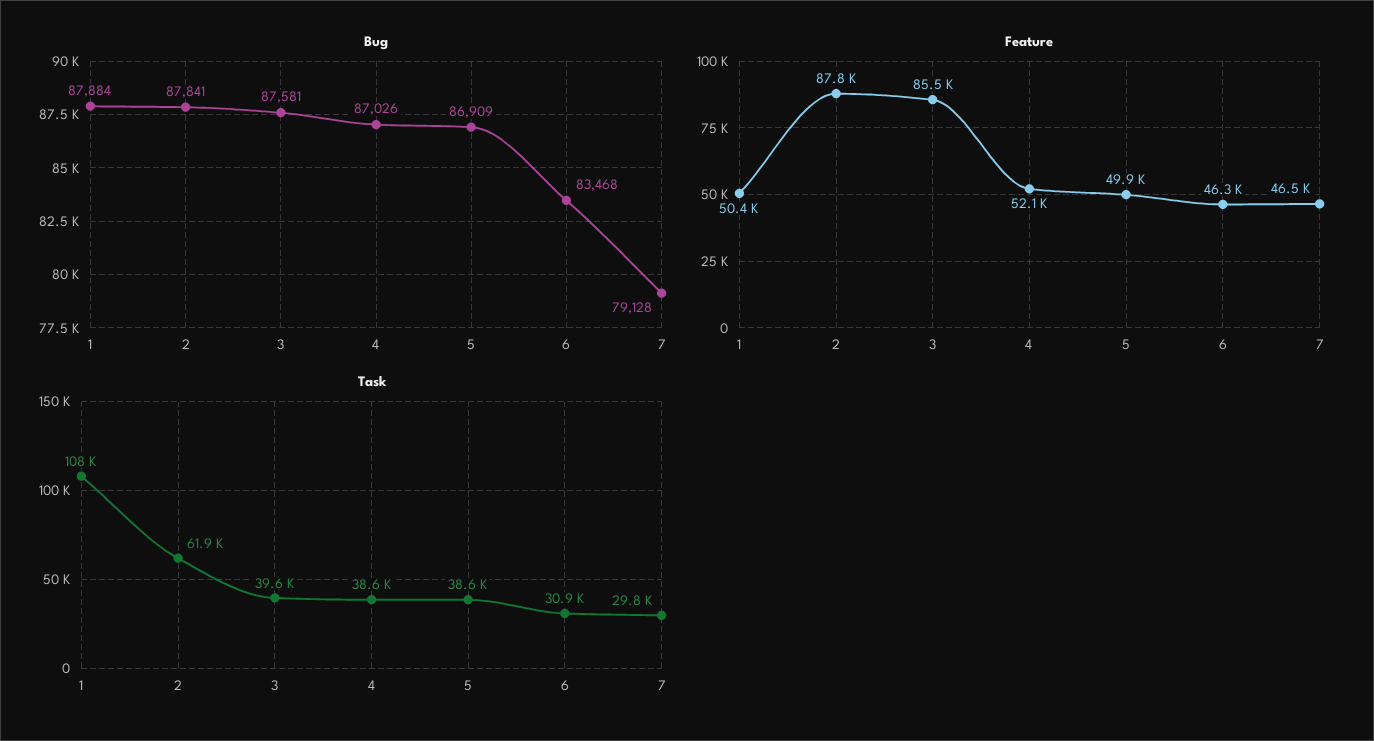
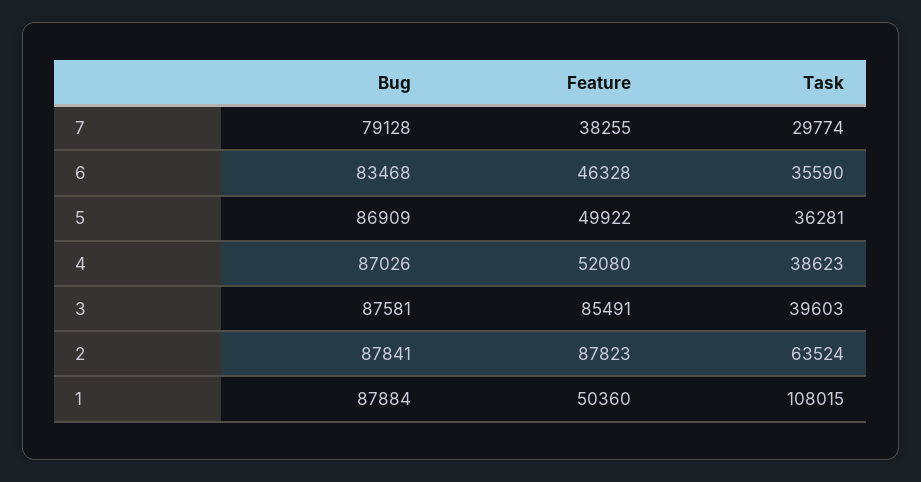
Feature, 7: 46500 -> 38255
Task, 2: 61900 -> 63524
Task, 5: 38600 -> 36281
Task, 6: 30900 -> 35590

